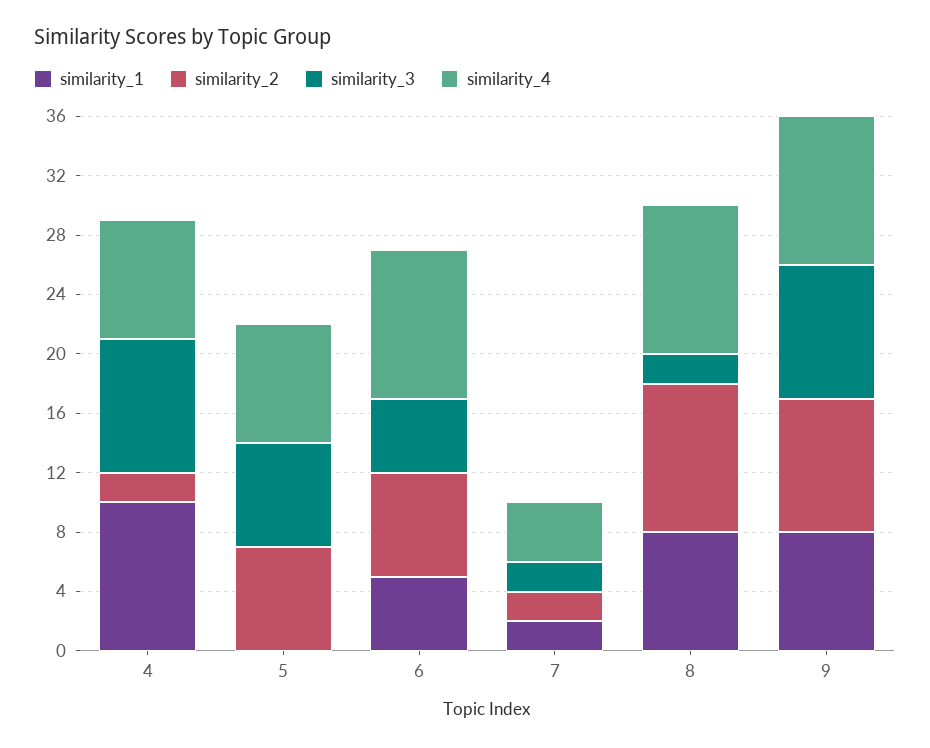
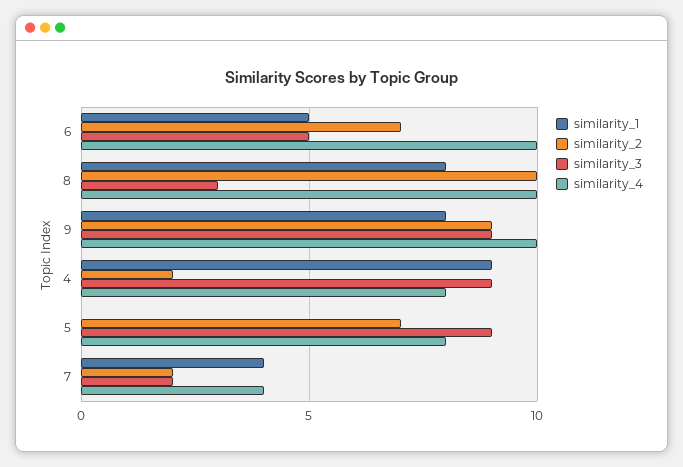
similarity_1, 4: 10 -> 9
similarity_3, 5: 7 -> 9
similarity_1, 7: 2 -> 4
similarity_3, 8: 2 -> 3

